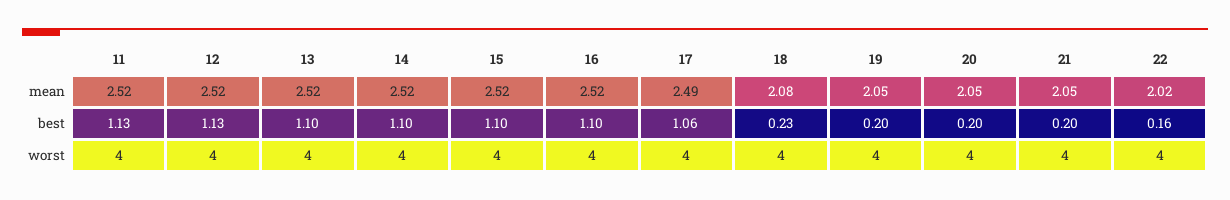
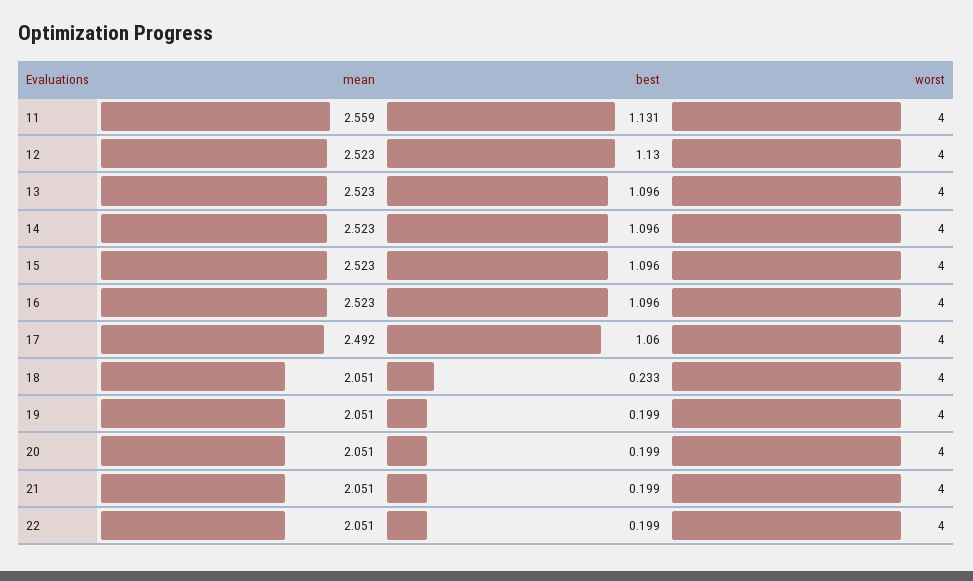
11, mean: 2.52 -> 2.559
18, mean: 2.08 -> 2.051
22, mean: 2.02 -> 2.051
22, best: 0.16 -> 0.199

